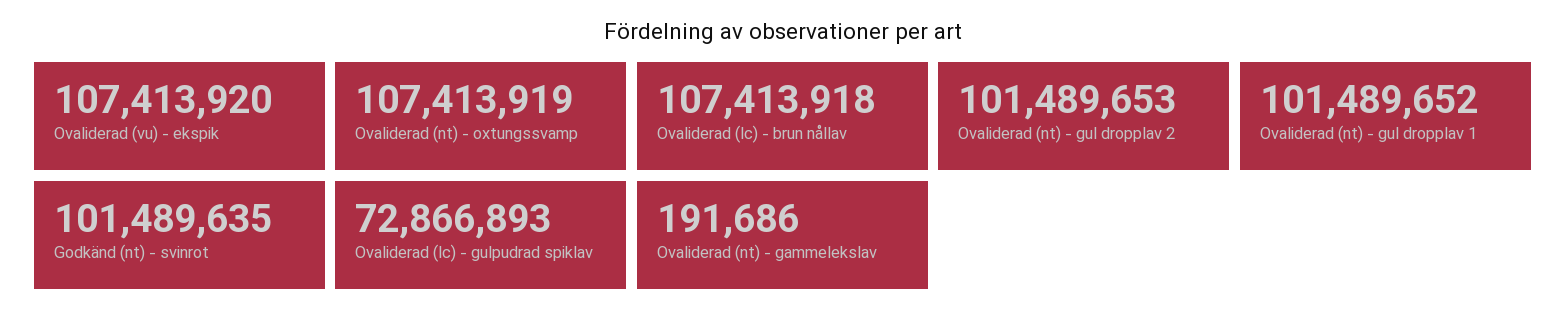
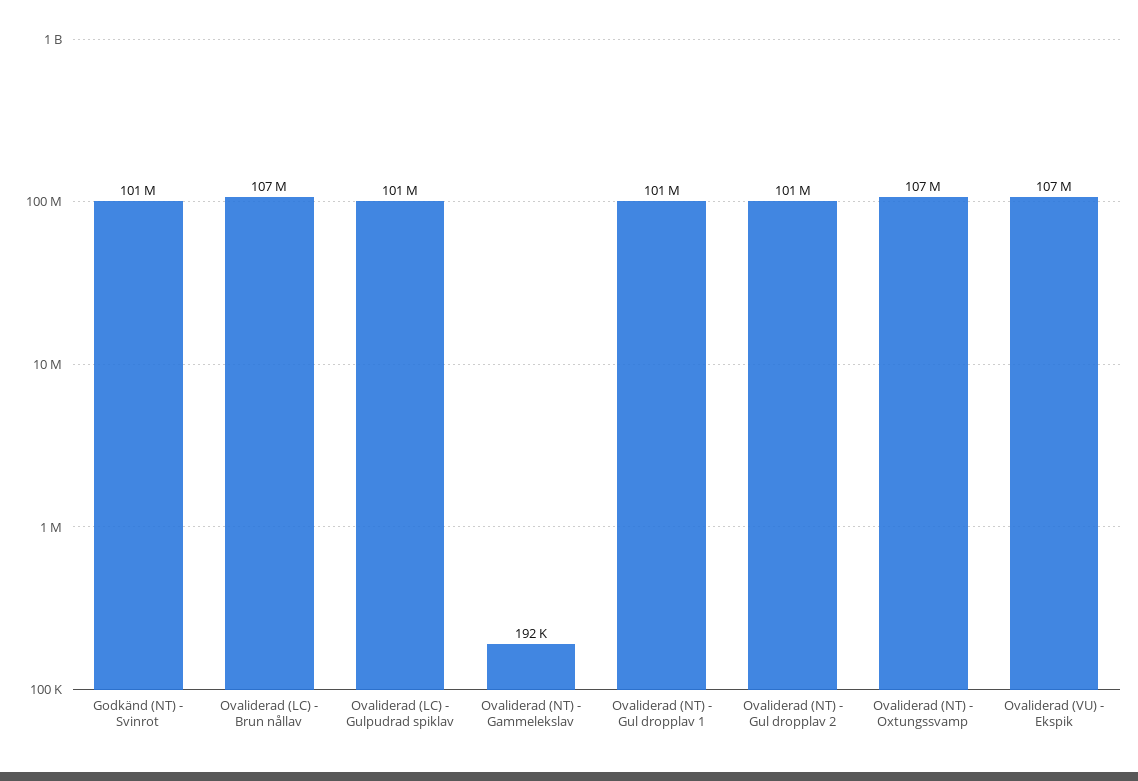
Ovaliderad (lc) - gulpudrad spiklav: 72866893 -> 101000000

